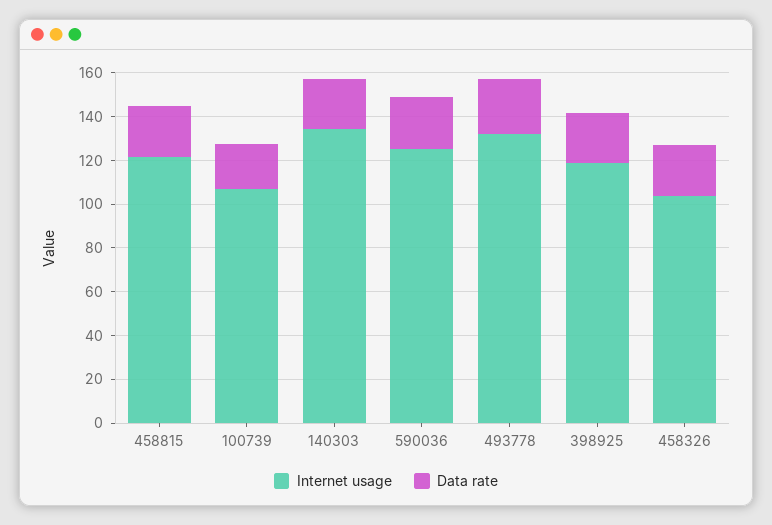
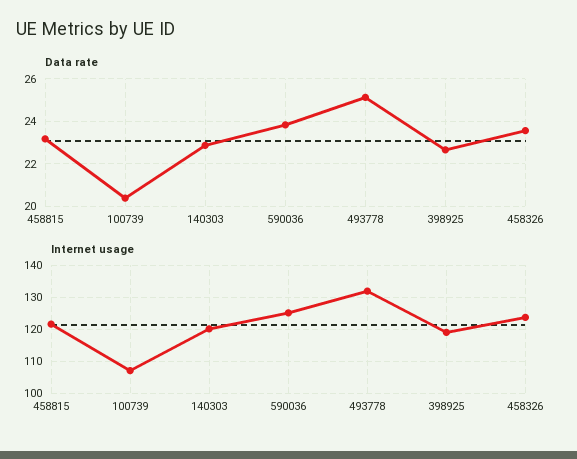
Internet usage, 140303: 135 -> 120
Internet usage, 458326: 105 -> 124

